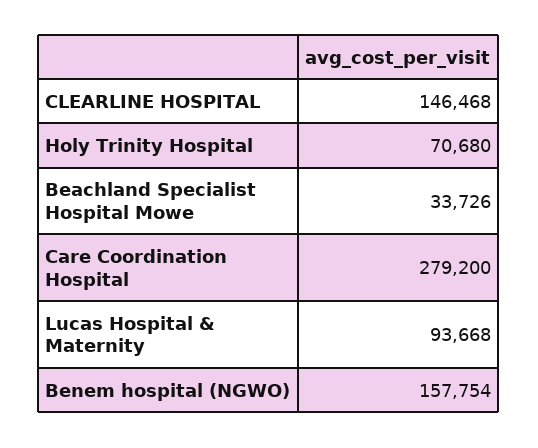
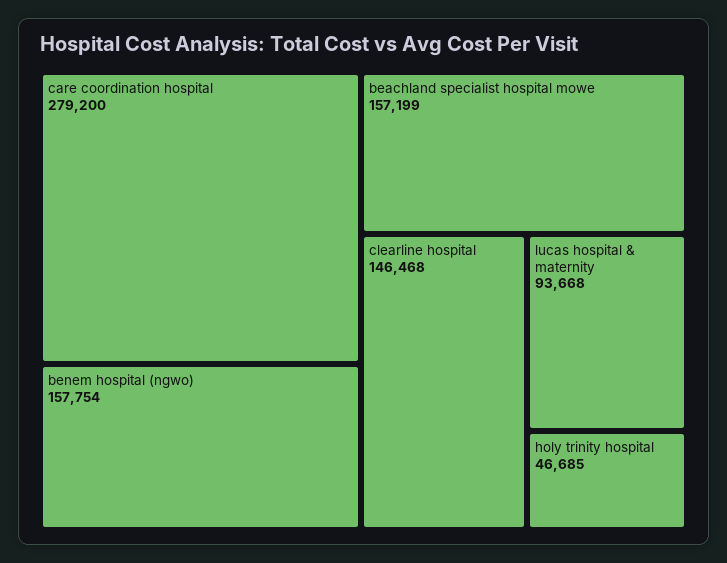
Holy Trinity Hospital: 70680 -> 46685
Beachland Specialist Hospital Mowe: 33726 -> 157199

